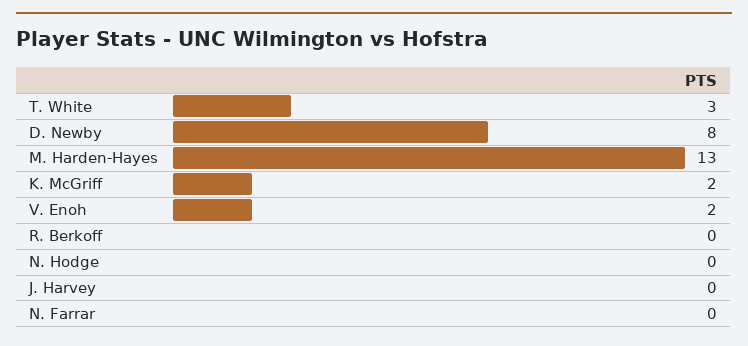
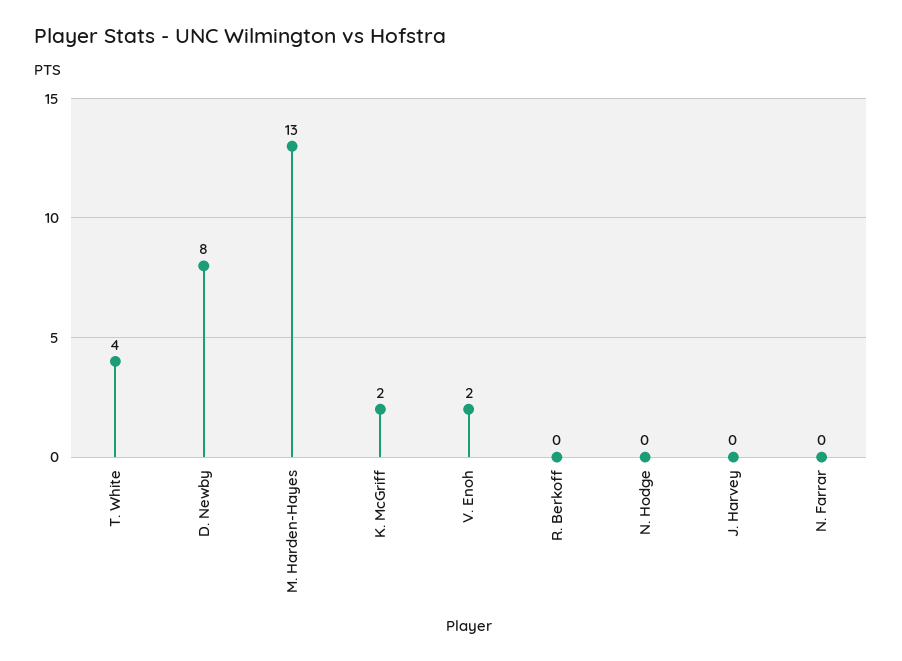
T. White: 3 -> 4

